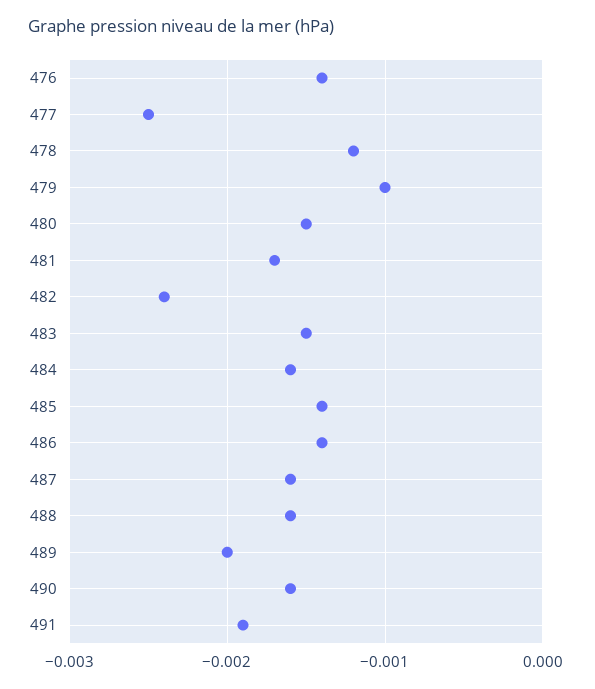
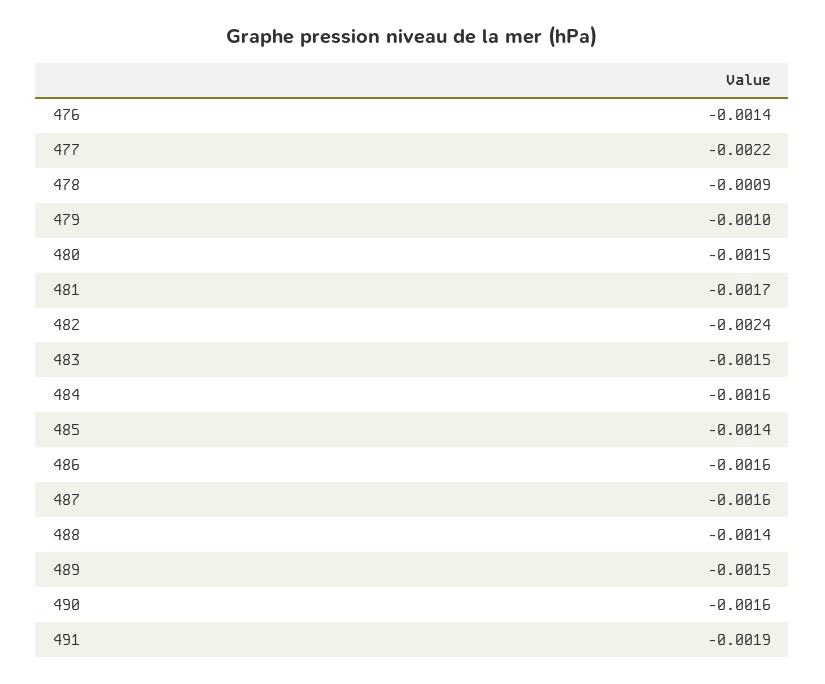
477: -0.0025 -> -0.0022
478: -0.0012 -> -0.0009
486: -0.0014 -> -0.0016
488: -0.0016 -> -0.0014
489: -0.002 -> -0.0015

